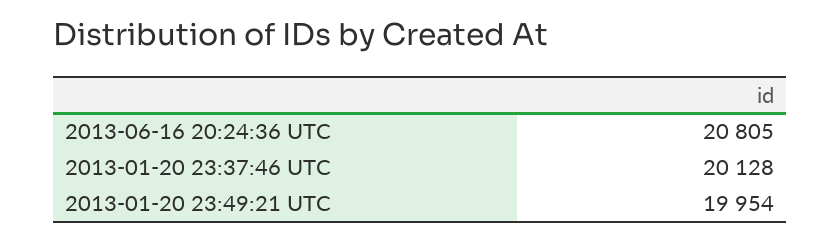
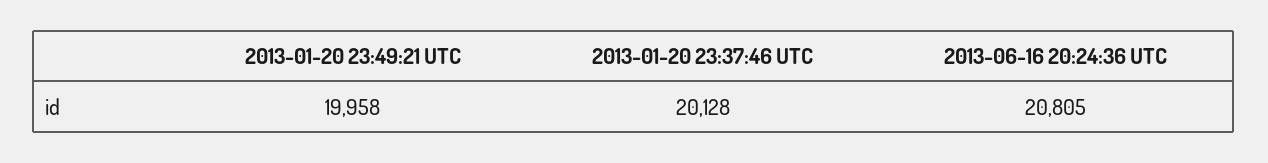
2013-01-20 23:49:21 UTC: 19954 -> 19958

